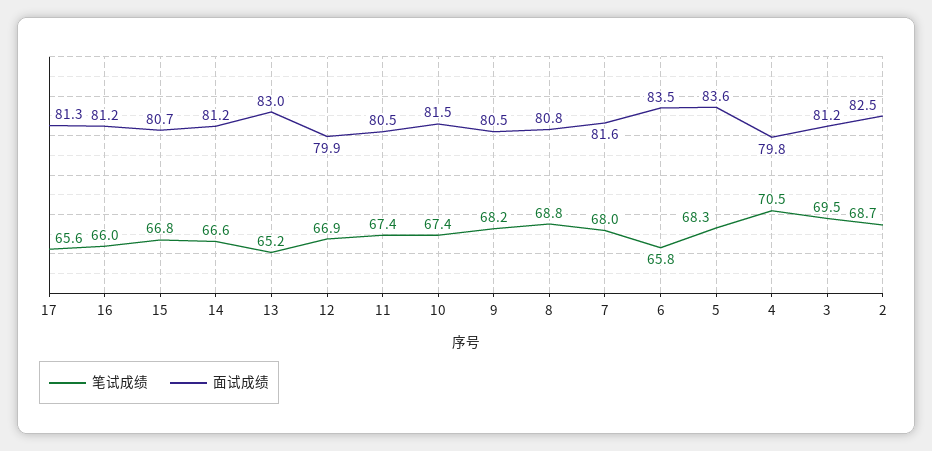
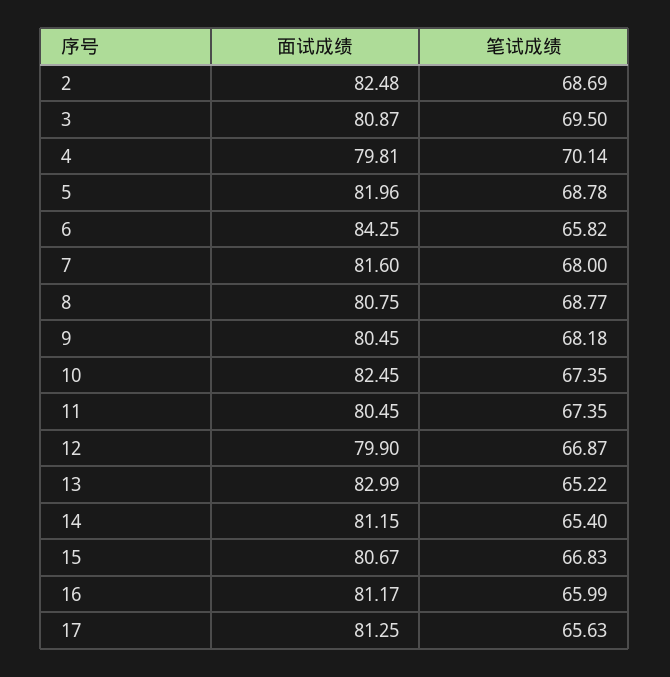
笔试成绩, 14: 66.6 -> 65.4
面试成绩, 10: 81.5 -> 82.45
面试成绩, 6: 83.5 -> 84.25
笔试成绩, 5: 68.3 -> 68.78
面试成绩, 5: 83.6 -> 81.96
笔试成绩, 4: 70.5 -> 70.14
面试成绩, 3: 81.2 -> 80.87

